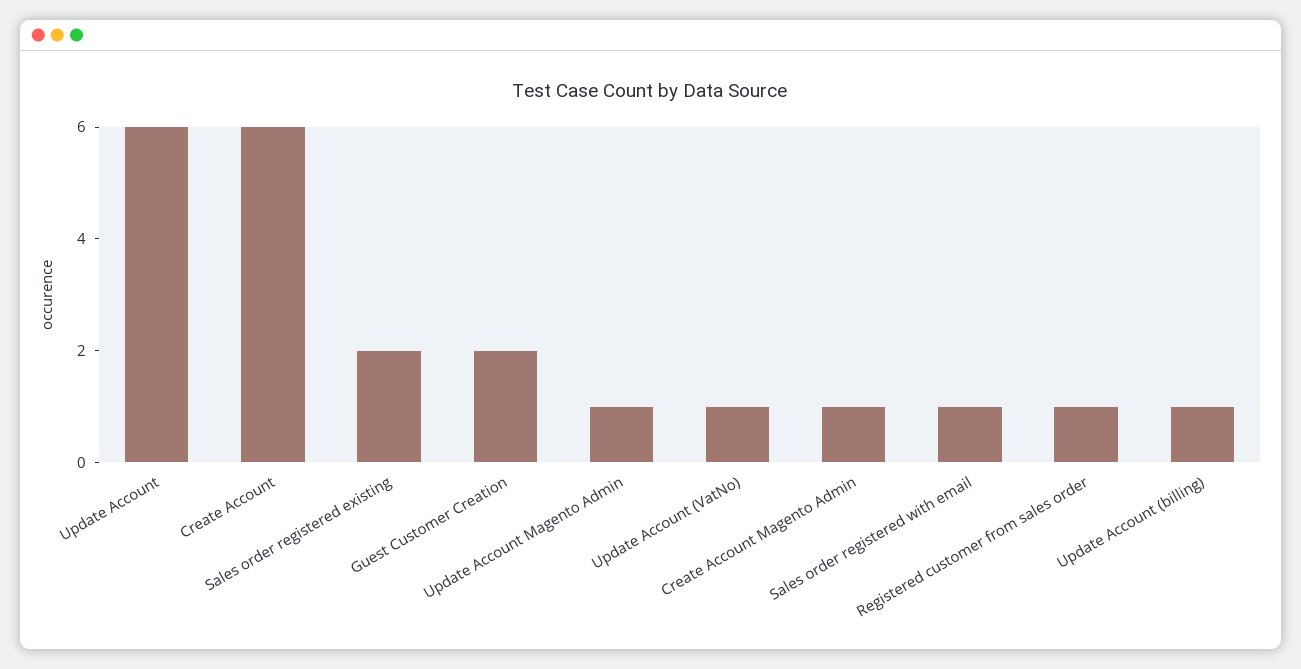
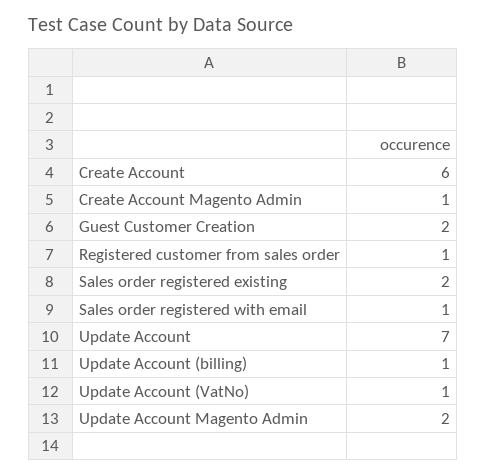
Update Account: 6 -> 7
Update Account Magento Admin: 1 -> 2

